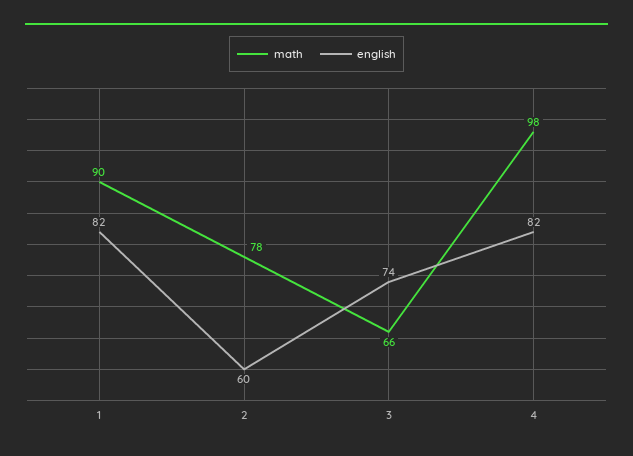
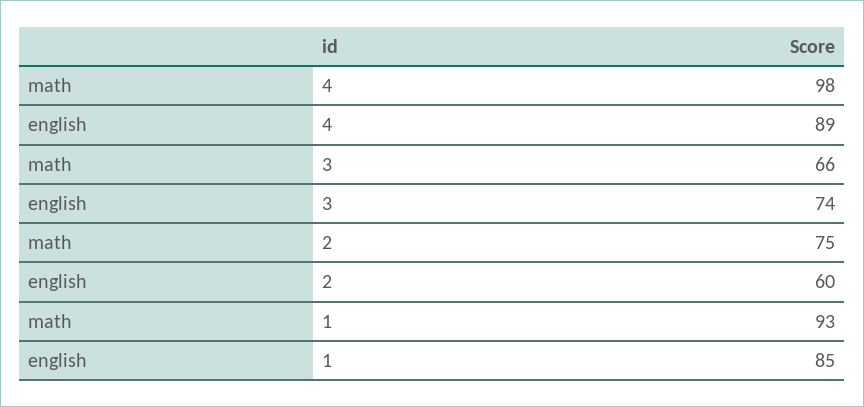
math, 1: 90 -> 93
english, 1: 82 -> 85
math, 2: 78 -> 75
english, 4: 82 -> 89

